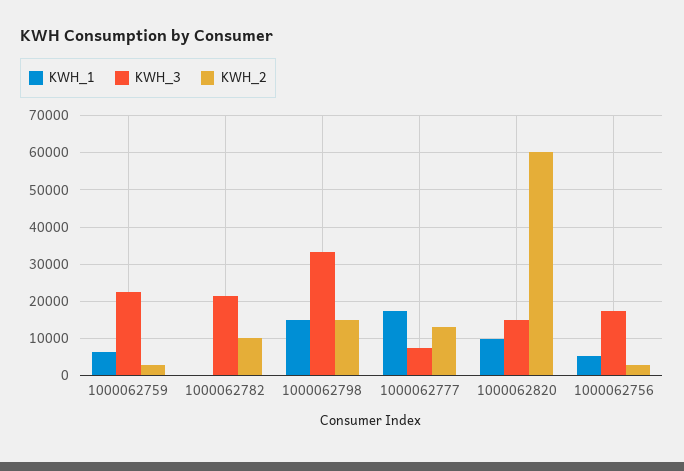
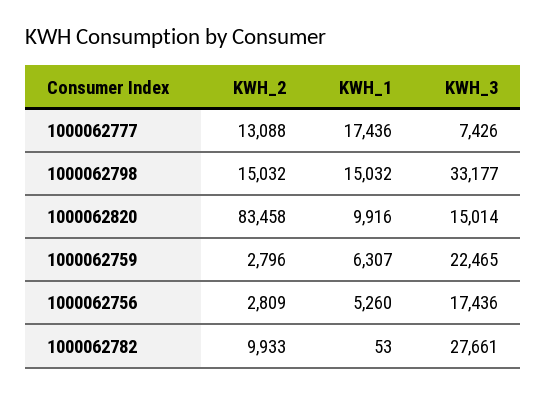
KWH_3, 1000062782: 22000 -> 27661
KWH_2, 1000062820: 60000 -> 83458

